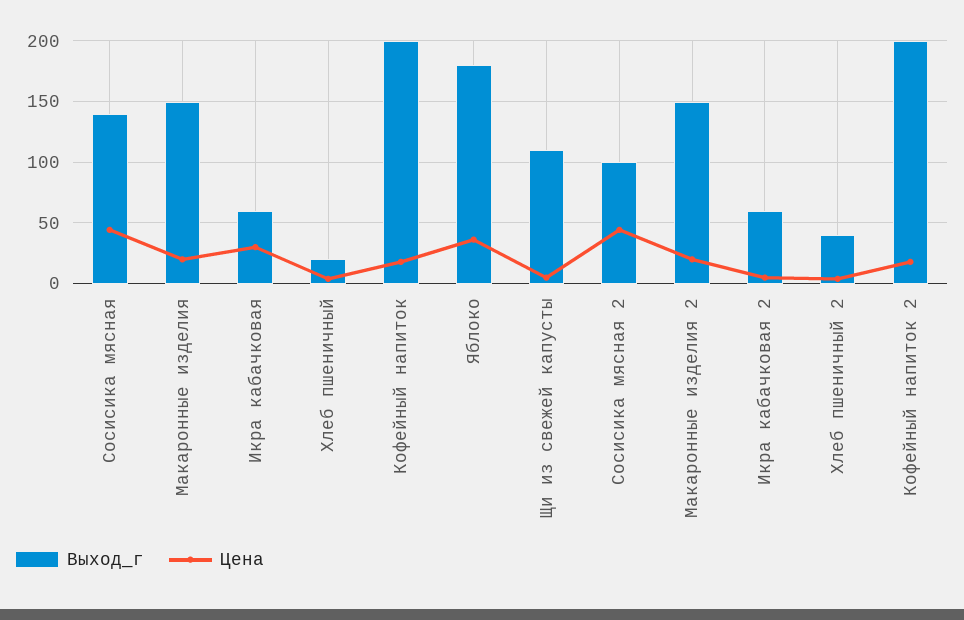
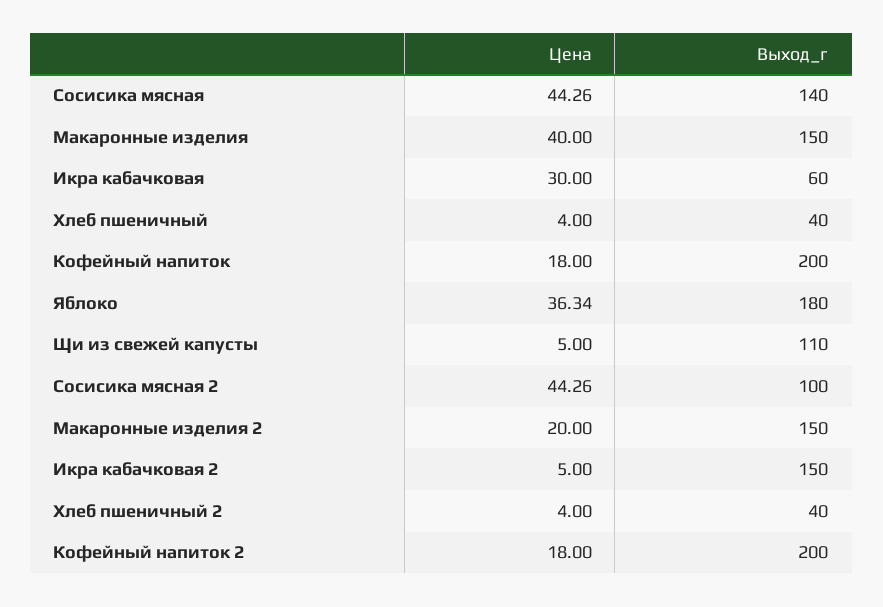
Цена, Макаронные изделия: 20 -> 40
Выход_г, Хлеб пшеничный: 20 -> 40
Выход_г, Икра кабачковая 2: 60 -> 150

